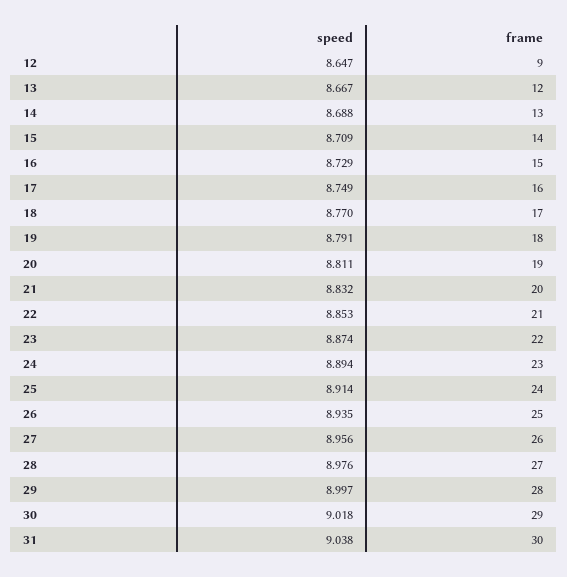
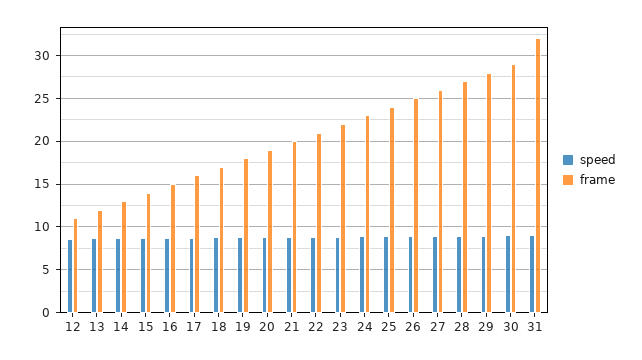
frame, 12: 9 -> 11
frame, 31: 30 -> 32

